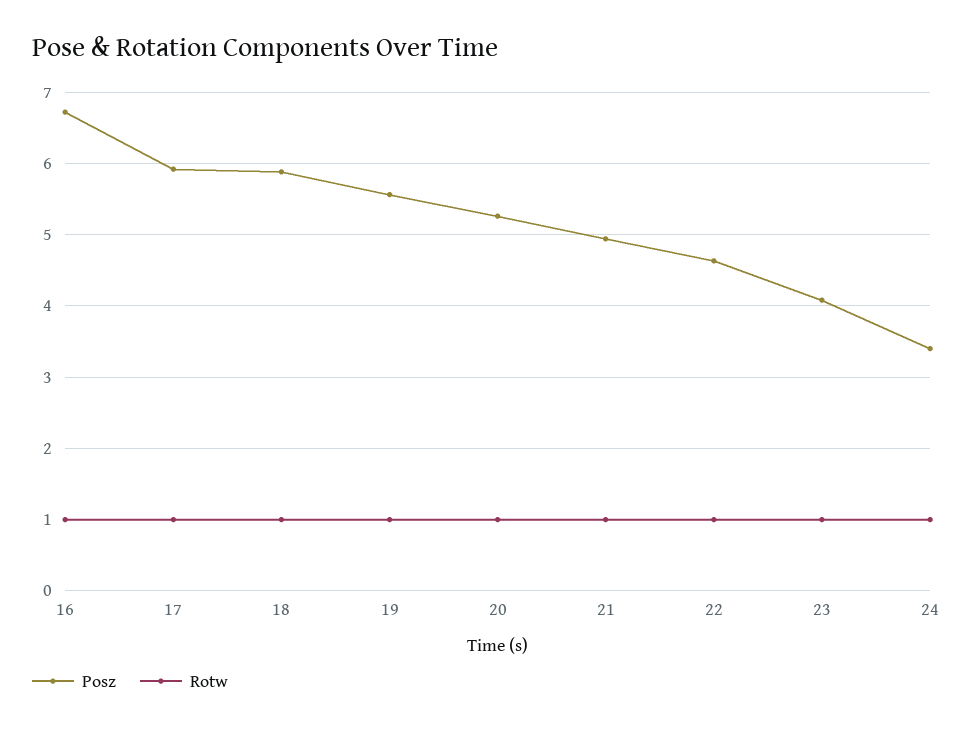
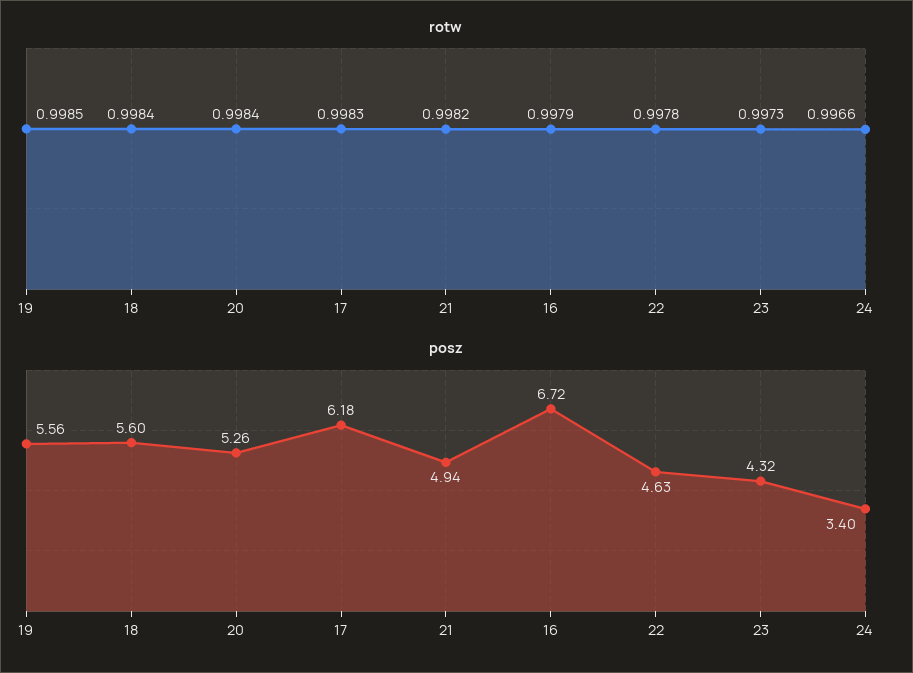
Posz, 17: 5.9 -> 6.18
Posz, 18: 5.9 -> 5.6
Posz, 23: 4.1 -> 4.32

